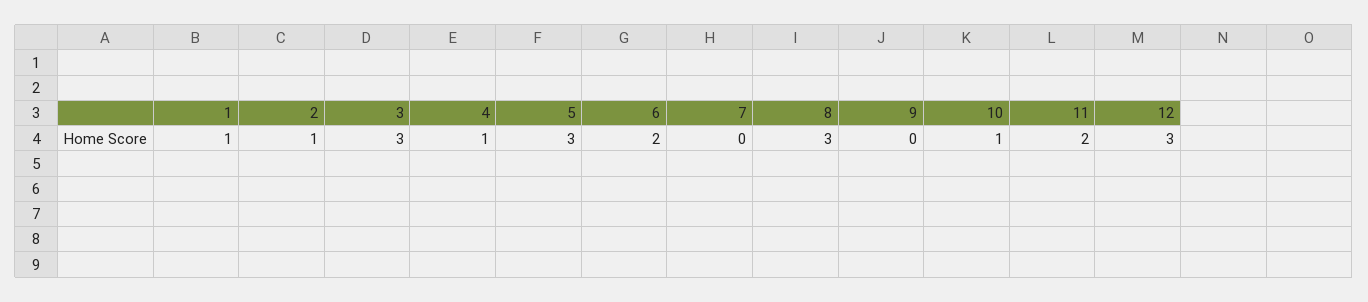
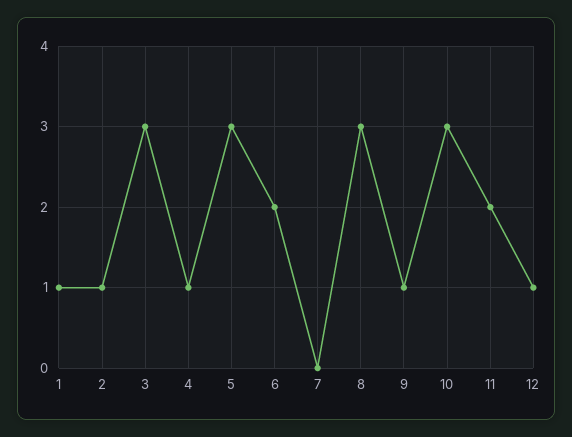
9: 0 -> 1
10: 1 -> 3
12: 3 -> 1

